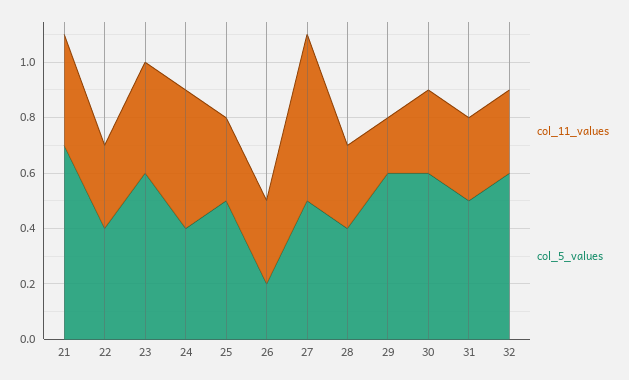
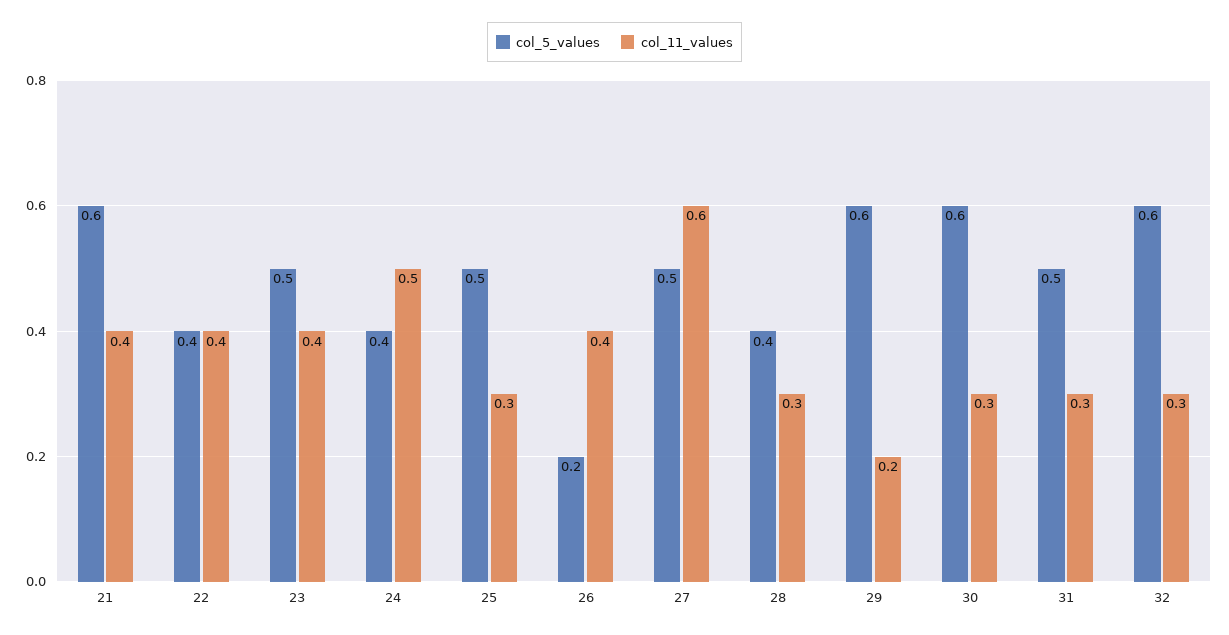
col_5_values, 21: 0.7 -> 0.6
col_11_values, 22: 0.3 -> 0.4
col_5_values, 23: 0.6 -> 0.5
col_11_values, 26: 0.3 -> 0.4

